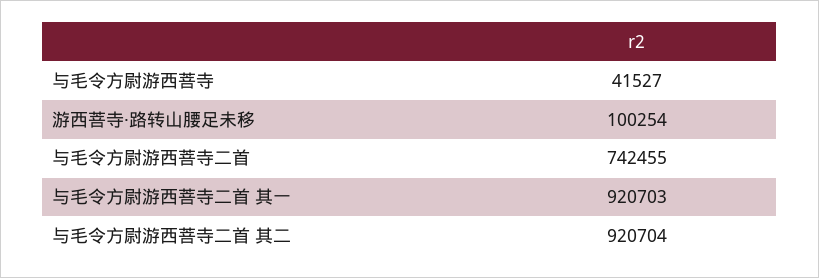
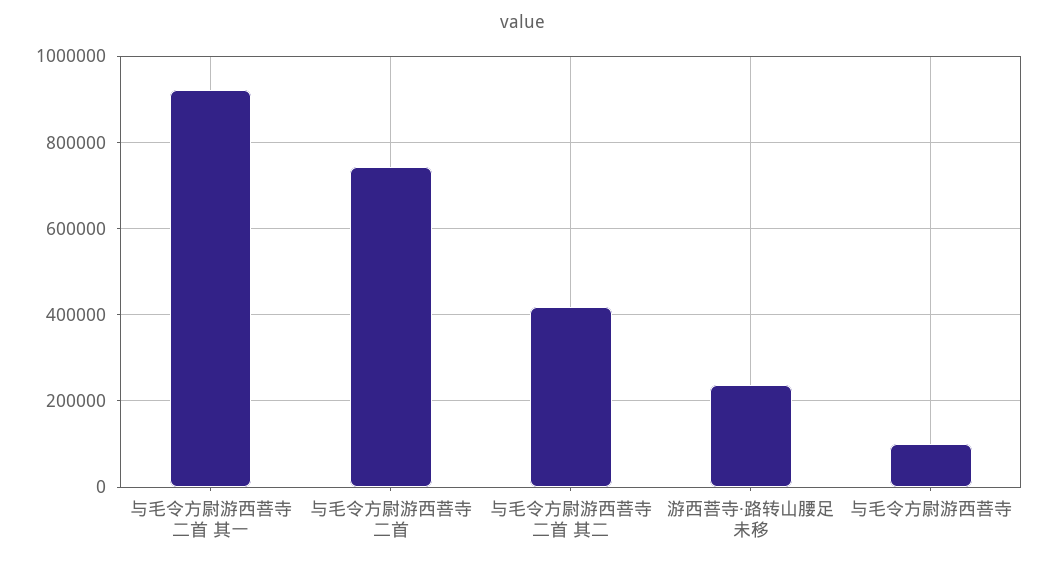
与毛令方尉游西菩寺: 41527 -> 100000
游西菩寺·路转山腰足未移: 100254 -> 240000
与毛令方尉游西菩寺二首 其二: 920704 -> 420000

